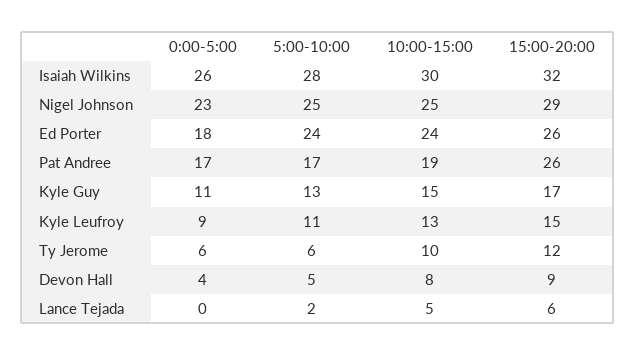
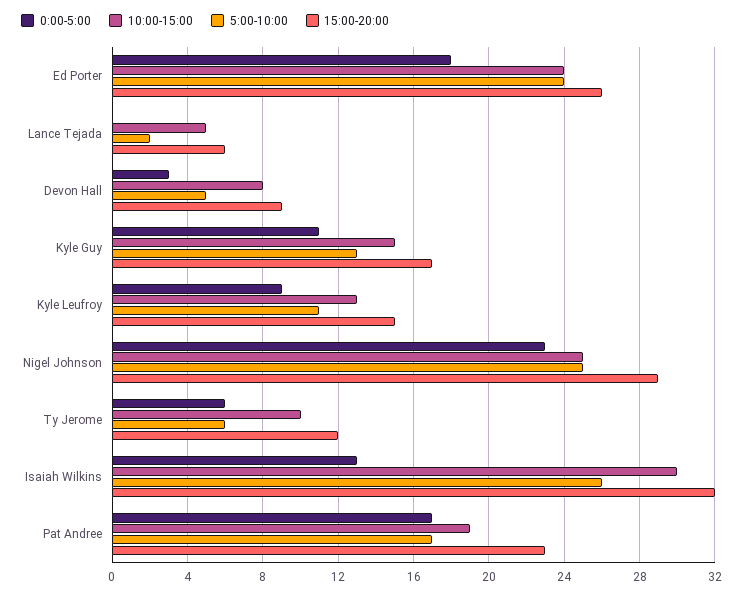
0:00-5:00, Isaiah Wilkins: 26 -> 13
5:00-10:00, Isaiah Wilkins: 28 -> 26
15:00-20:00, Pat Andree: 26 -> 23
0:00-5:00, Devon Hall: 4 -> 3

